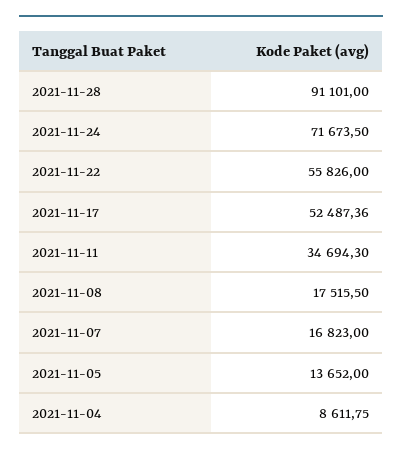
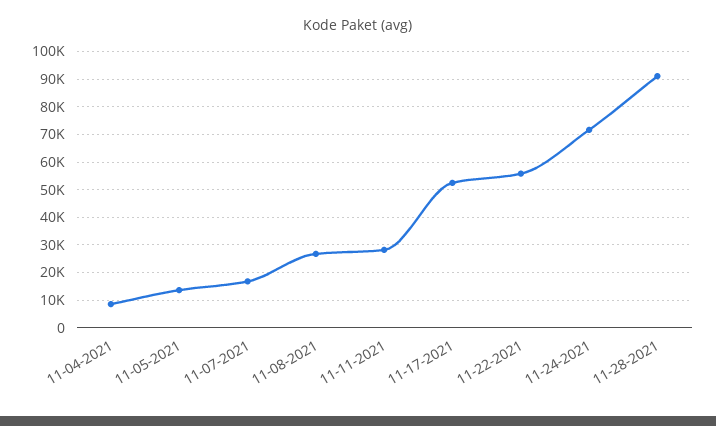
2021-11-11: 34694.3 -> 27500
2021-11-08: 17515.5 -> 27500

